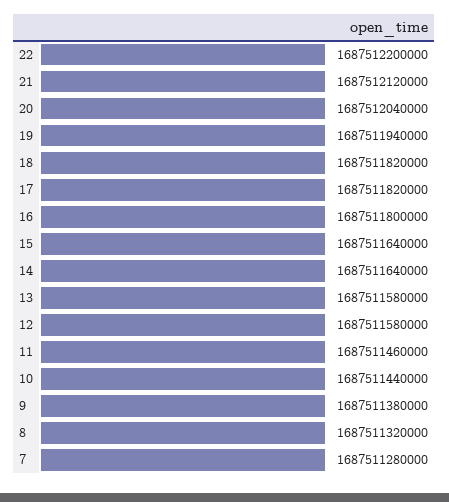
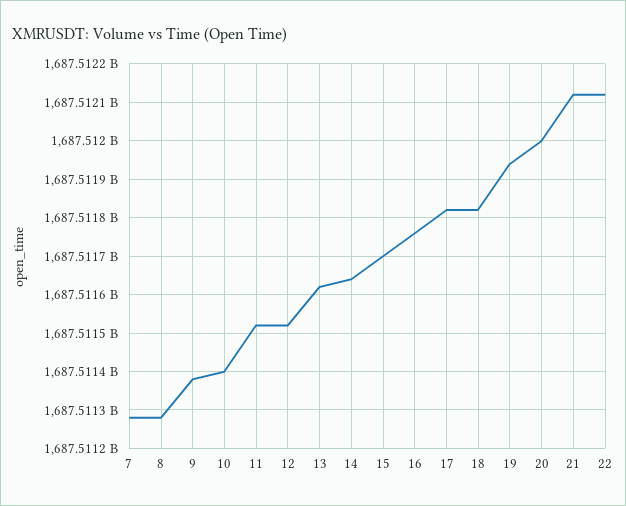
22: 1687512200000 -> 1687512120000
20: 1687512040000 -> 1687512000000
16: 1687511800000 -> 1687511760000
15: 1687511640000 -> 1687511700000
13: 1687511580000 -> 1687511620000
12: 1687511580000 -> 1687511520000
11: 1687511460000 -> 1687511520000
10: 1687511440000 -> 1687511400000
8: 1687511320000 -> 1687511280000

